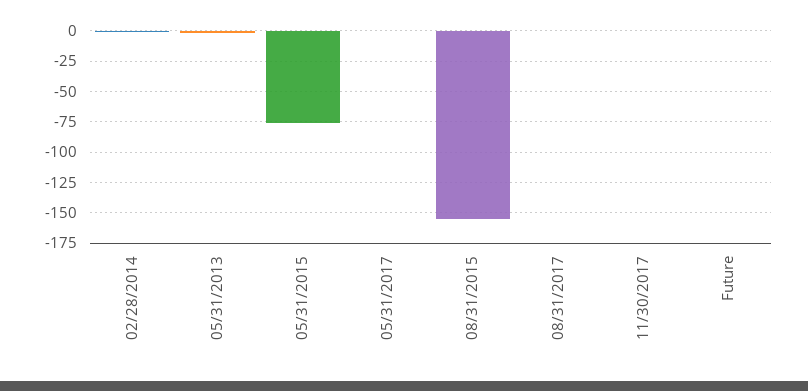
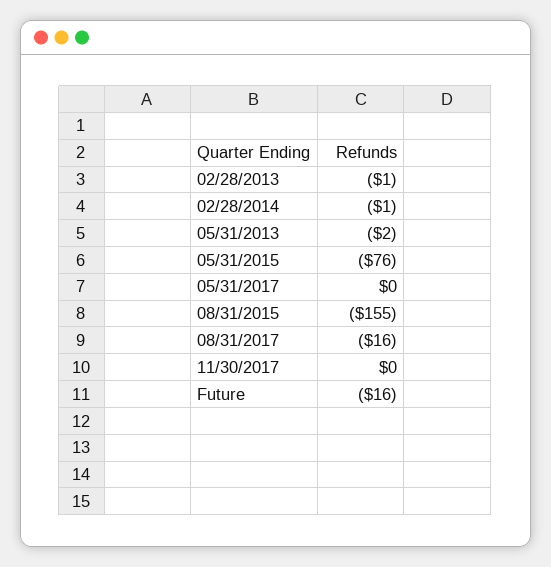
08/31/2017: 0 -> -16
Future: 0 -> -16
02/28/2013: none -> -1

